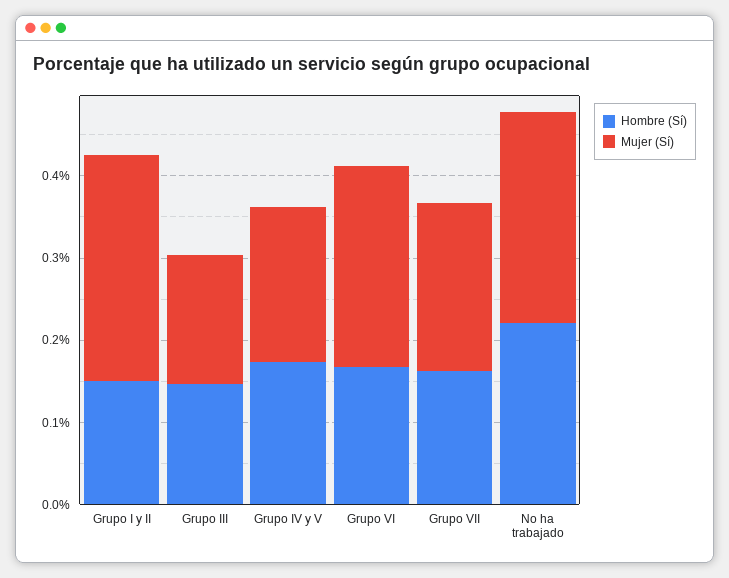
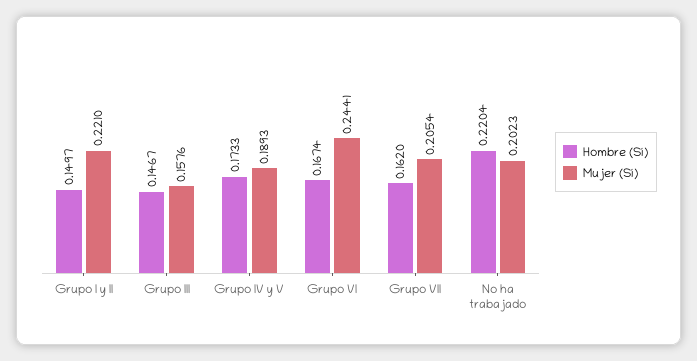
Mujer (Sí), Grupo I y II: 0.28 -> 0.221
Mujer (Sí), No ha trabajado: 0.26 -> 0.2023

